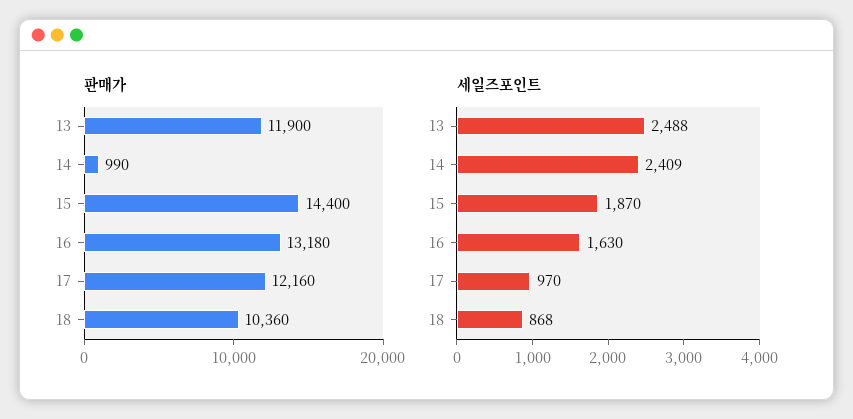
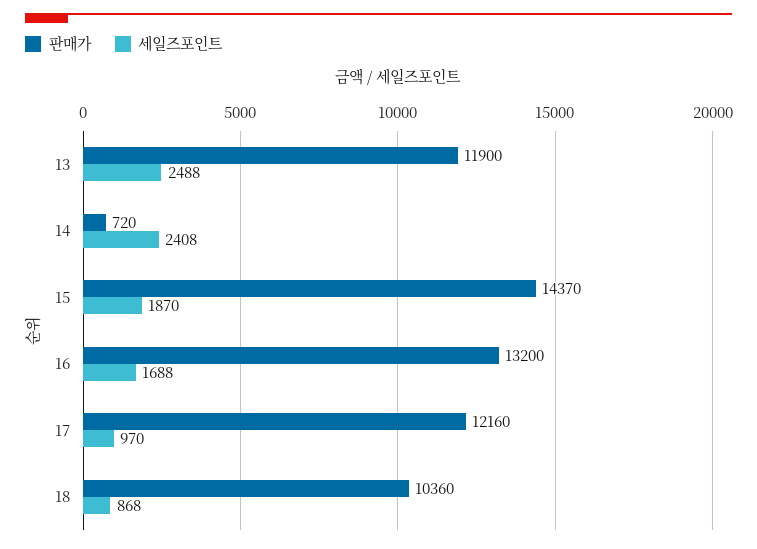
판매가, 14: 990 -> 720
판매가, 15: 14400 -> 14370
판매가, 16: 13180 -> 13200
세일즈포인트, 14: 2409 -> 2408
세일즈포인트, 16: 1630 -> 1688

